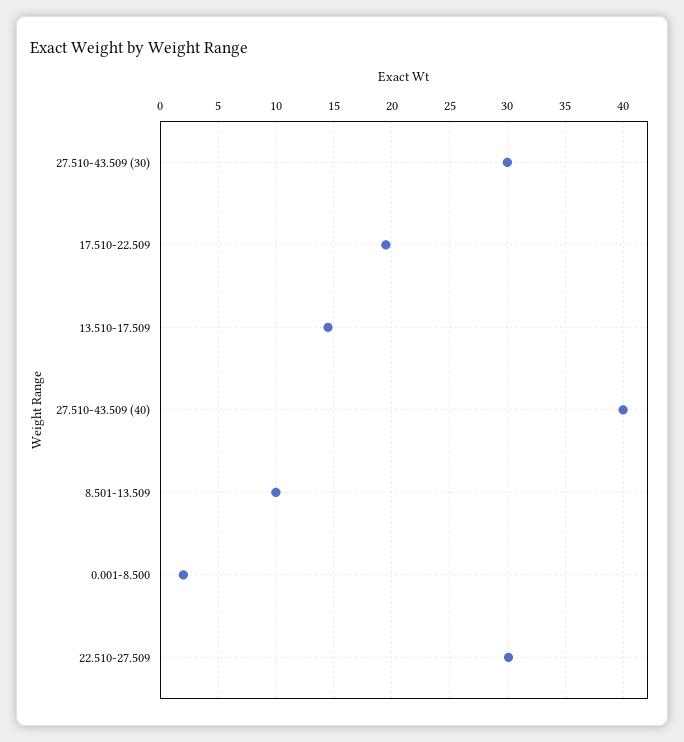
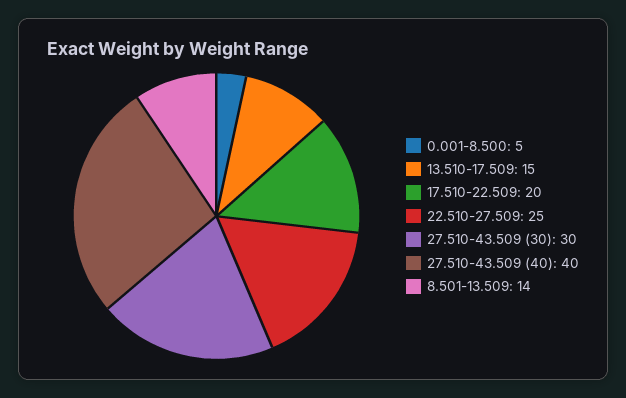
8.501-13.509: 10 -> 14
0.001-8.500: 2 -> 5
22.510-27.509: 30 -> 25

